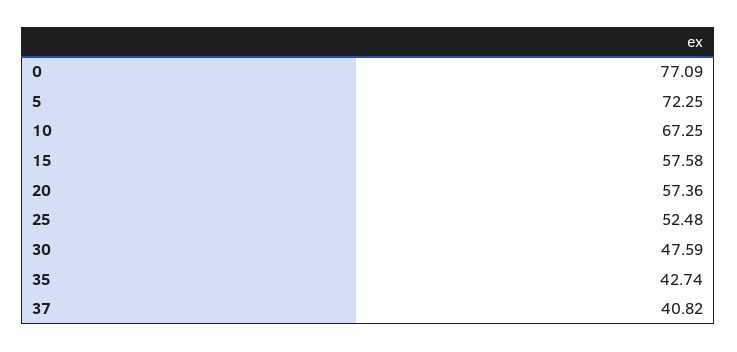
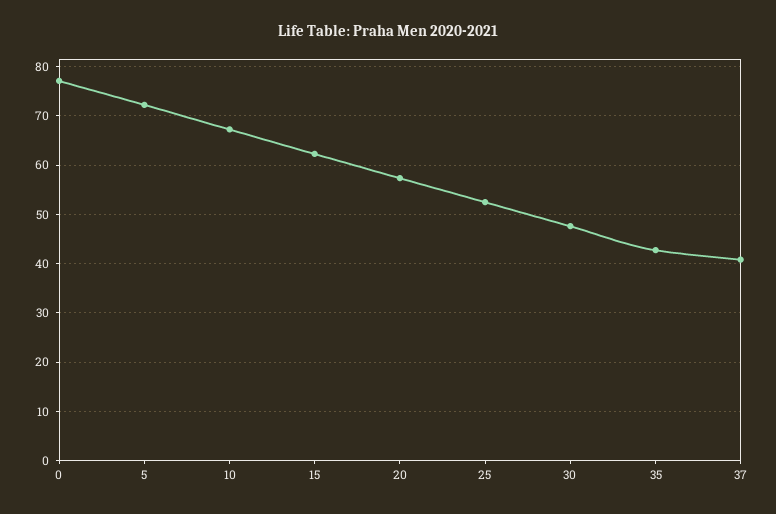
15: 57.58 -> 62

